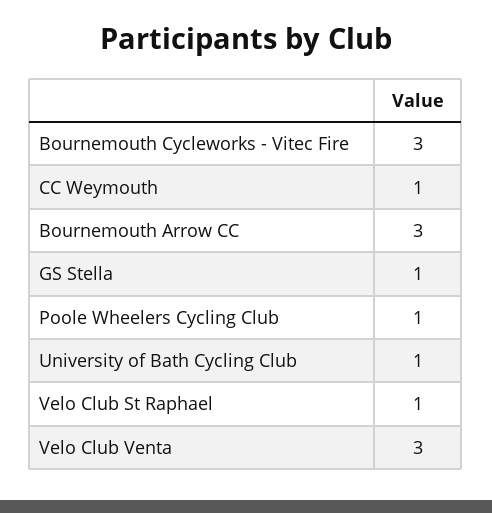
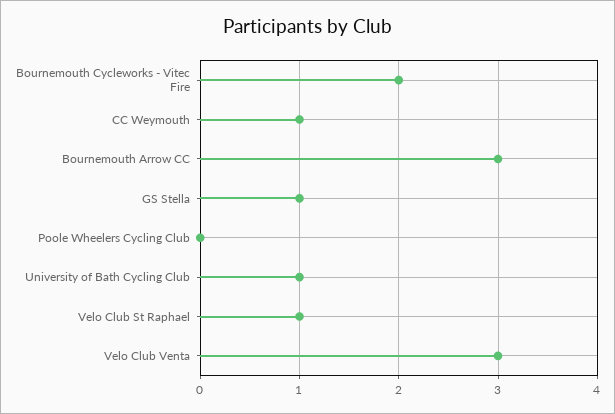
Bournemouth Cycleworks - Vitec Fire: 3 -> 2
Poole Wheelers Cycling Club: 1 -> 0

